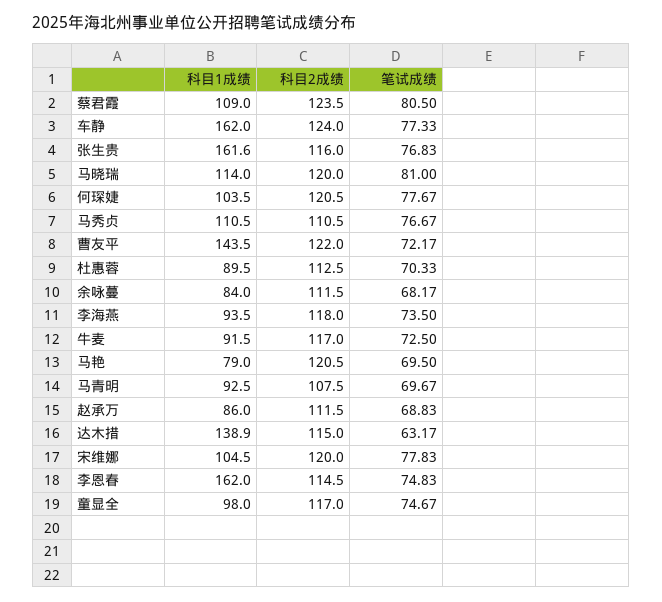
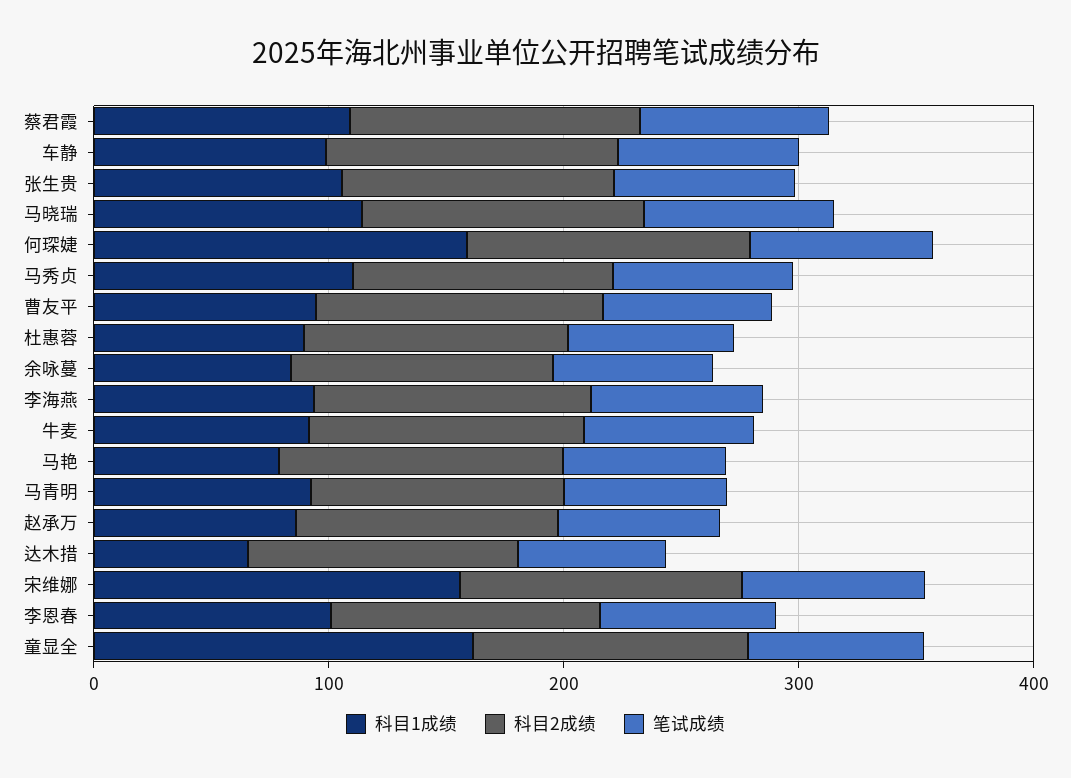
科目1成绩, 车静: 162 -> 100
科目1成绩, 张生贵: 161.6 -> 100
科目1成绩, 何琛婕: 103.5 -> 160
科目1成绩, 曹友平: 143.5 -> 100
科目1成绩, 达木措: 138.9 -> 60
科目1成绩, 宋维娜: 104.5 -> 160
科目1成绩, 李恩春: 162 -> 100
科目1成绩, 童显全: 98 -> 160

